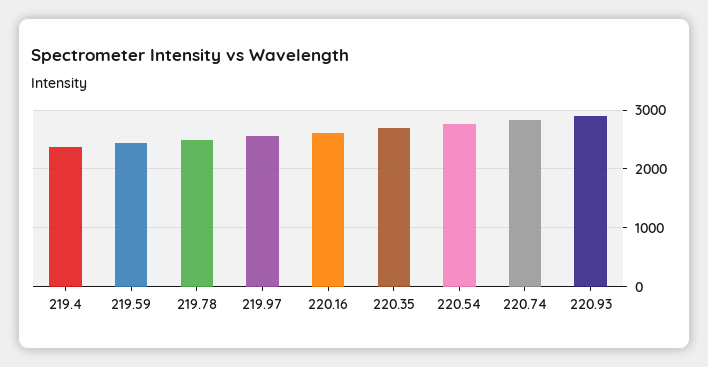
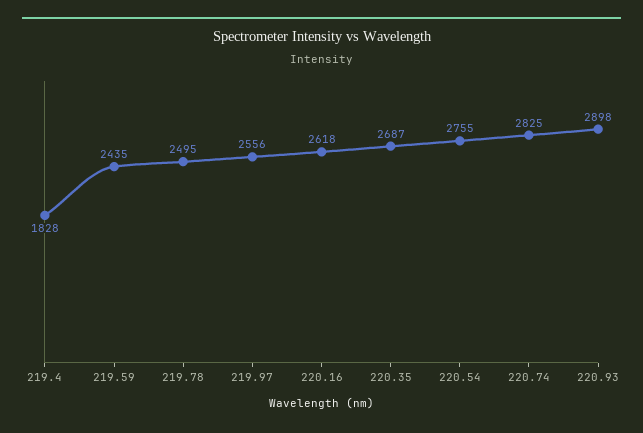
219.4: 2400 -> 1828

